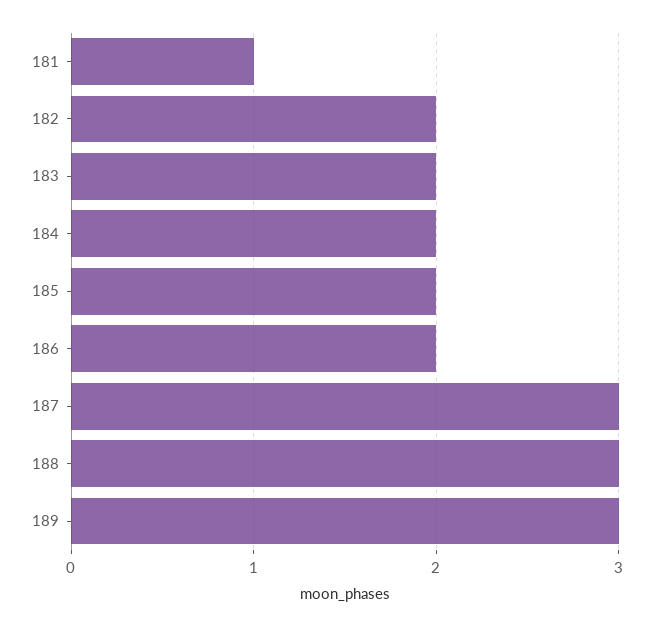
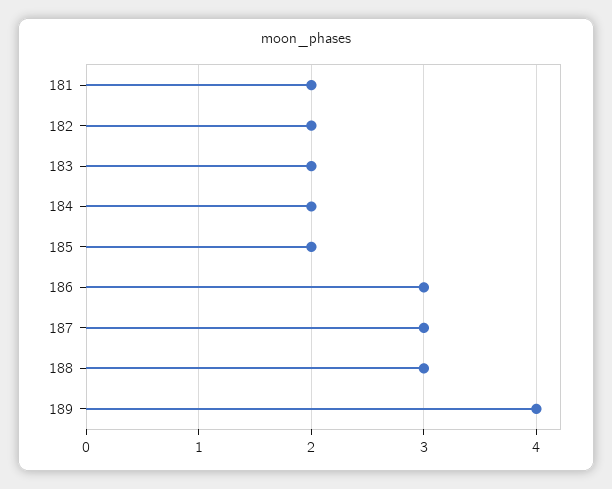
181: 1 -> 2
186: 2 -> 3
189: 3 -> 4

